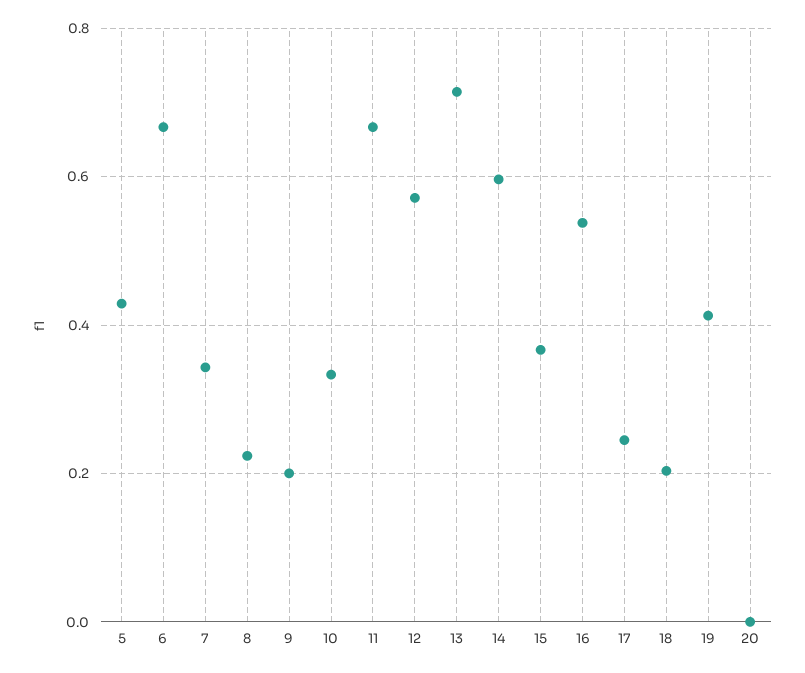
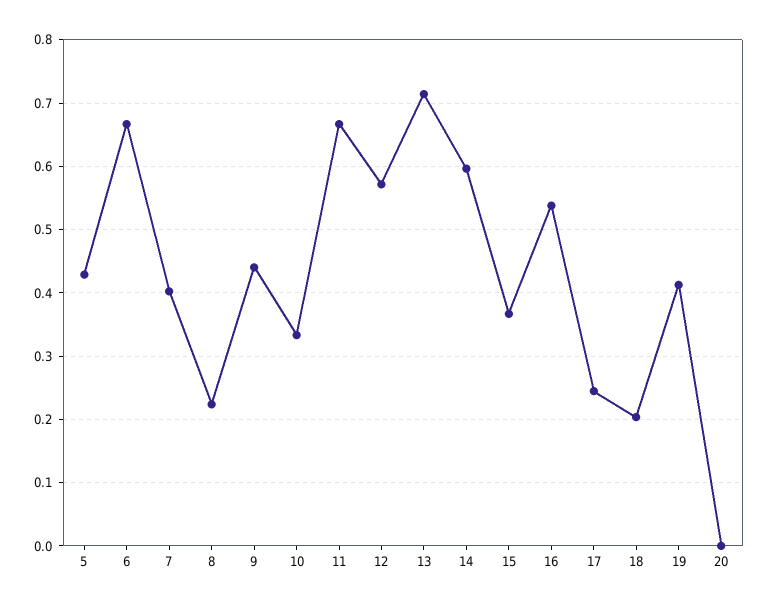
7: 0.34 -> 0.4
9: 0.2 -> 0.44

